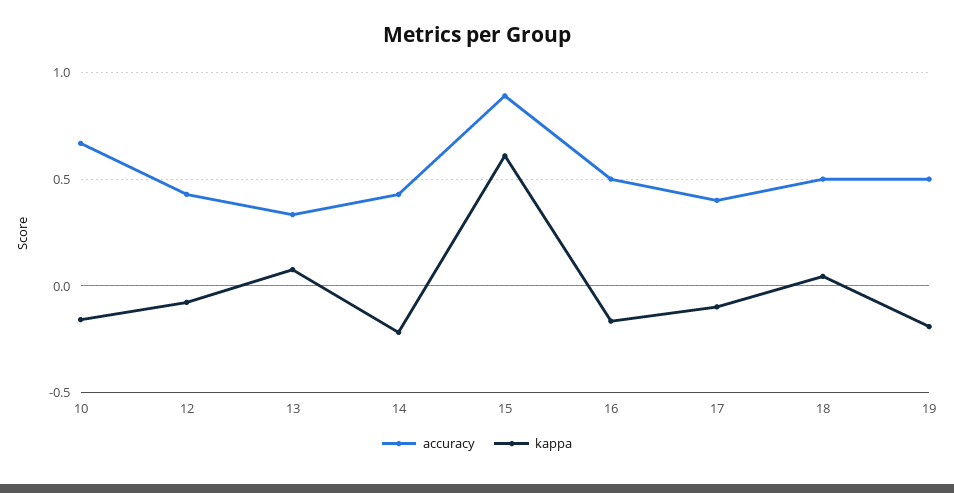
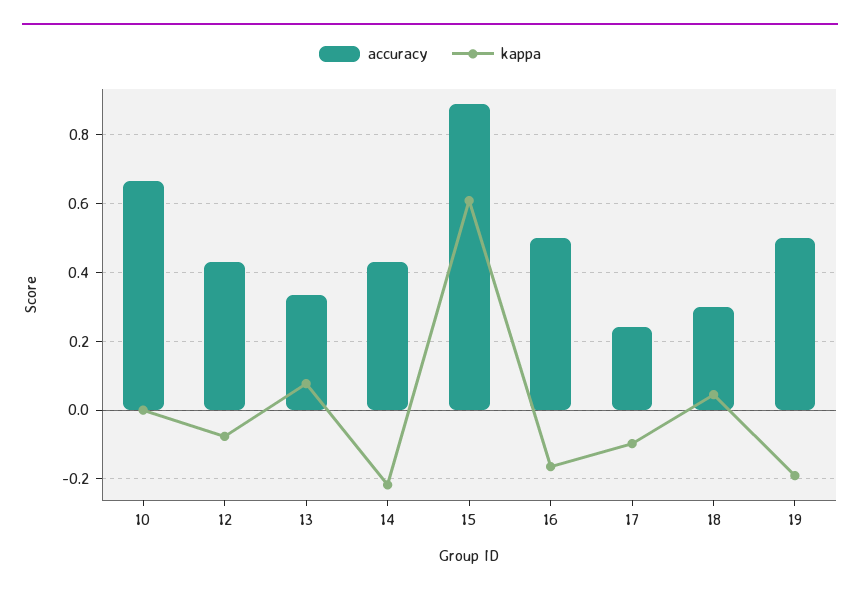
kappa, 10: -0.15 -> 0
accuracy, 17: 0.4 -> 0.24
accuracy, 18: 0.5 -> 0.3

